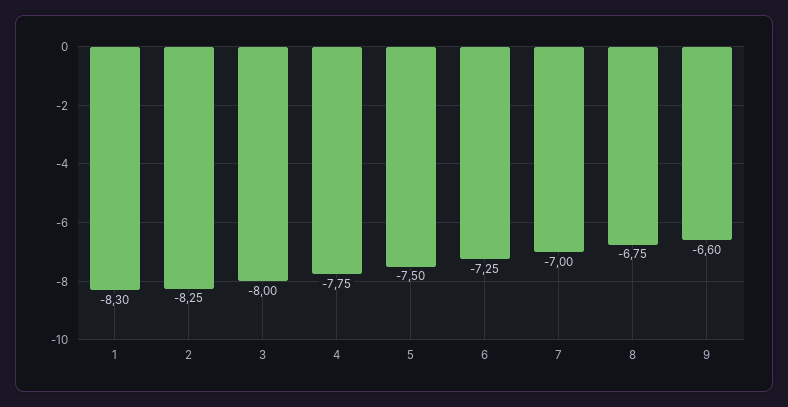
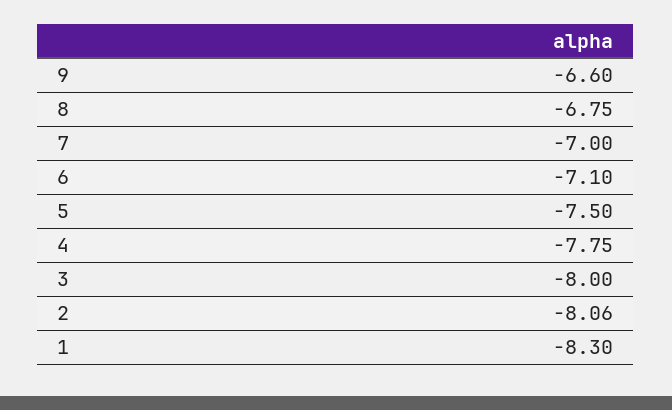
2: -8.25 -> -8.06
6: -7.25 -> -7.1

